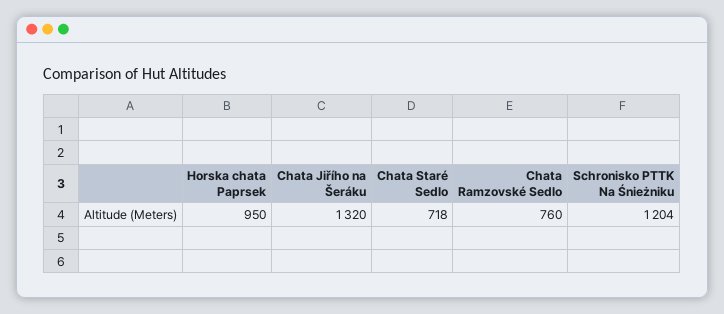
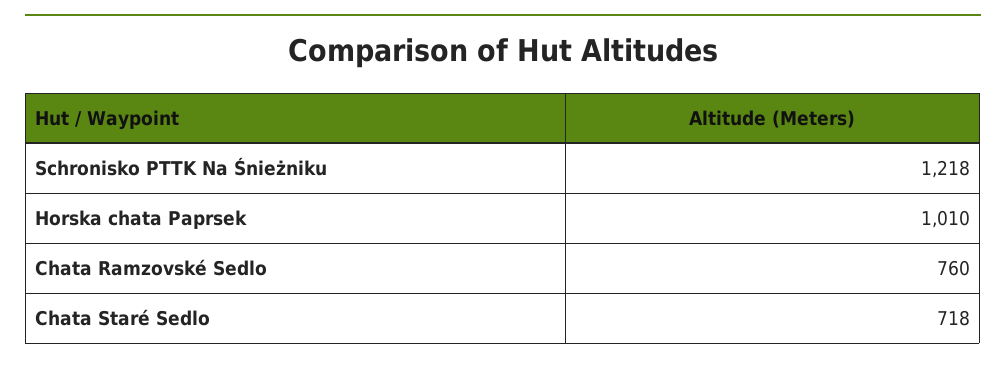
Horska chata Paprsek: 950 -> 1010
Chata Jiřího na Šeráku: 1320 -> none
Schronisko PTTK Na Śnieżniku: 1204 -> 1218

